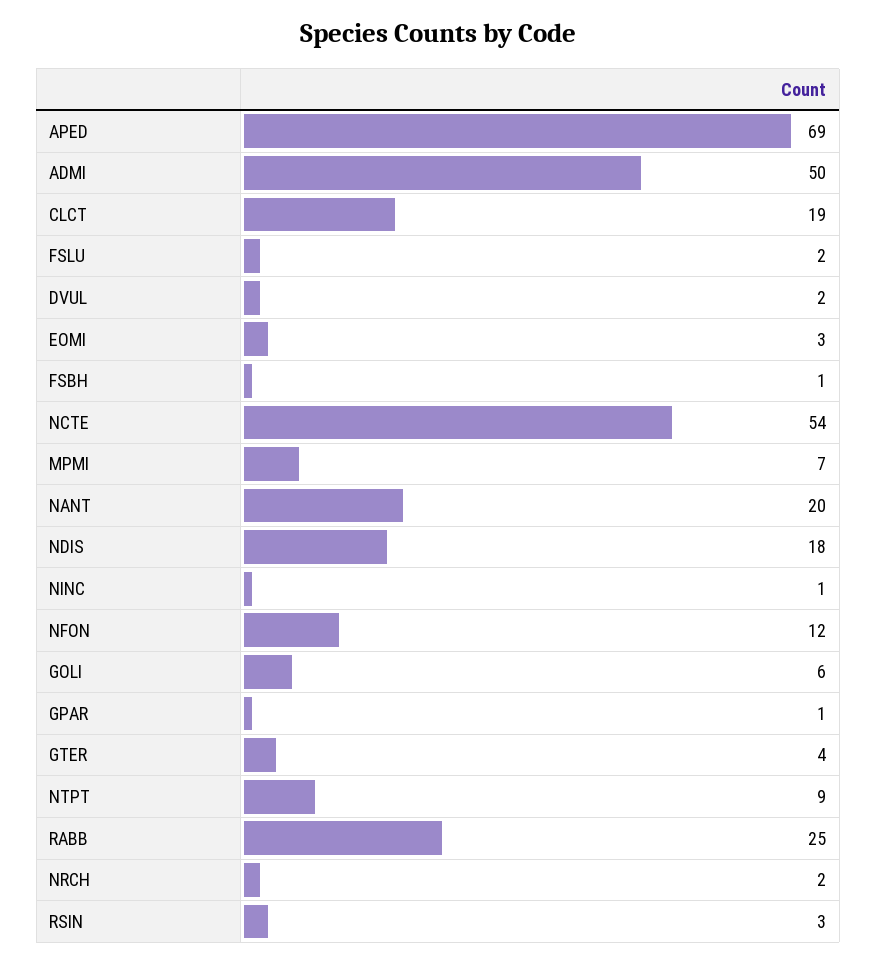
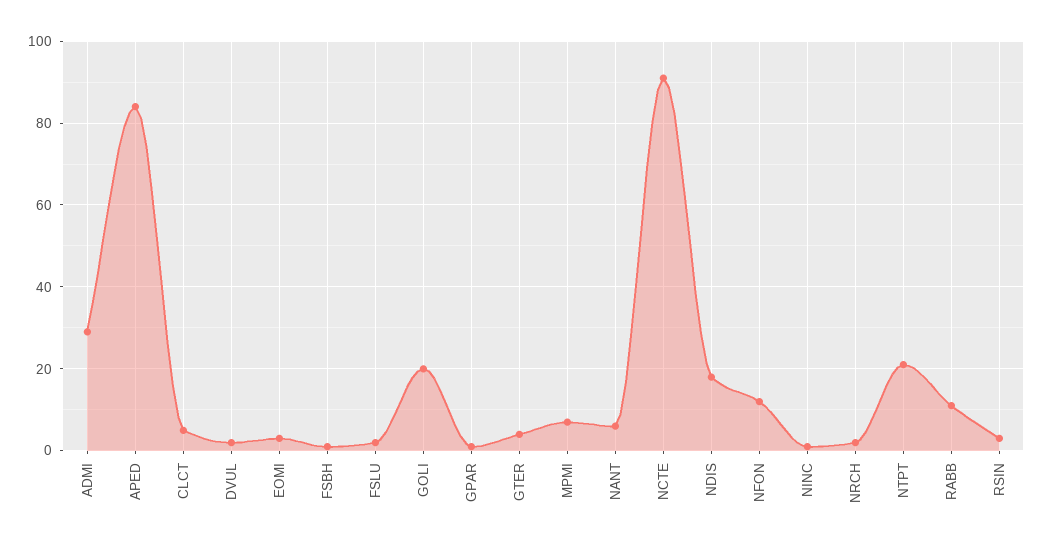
APED: 69 -> 85
ADMI: 50 -> 30
CLCT: 19 -> 5
NCTE: 54 -> 90
NANT: 20 -> 5
GOLI: 6 -> 20
NTPT: 9 -> 20
RABB: 25 -> 10

